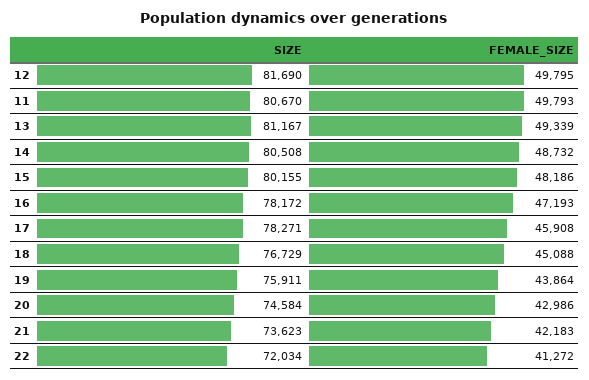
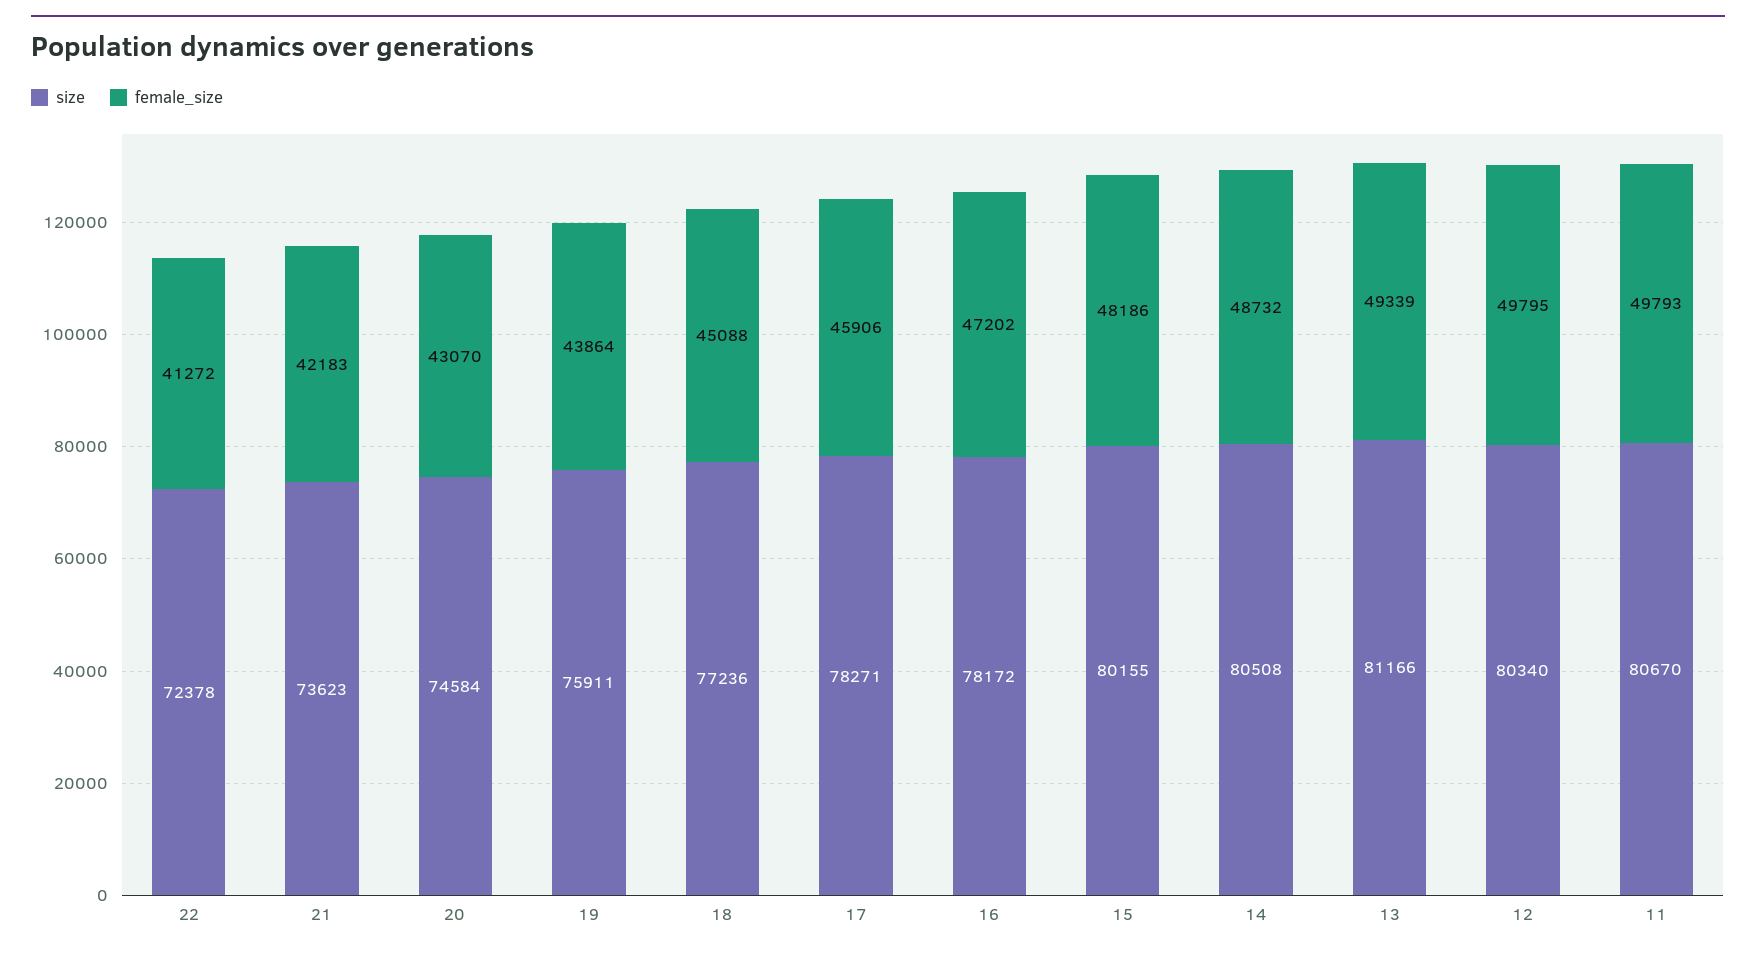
SIZE, 12: 81690 -> 80340
SIZE, 13: 81167 -> 81166
FEMALE_SIZE, 16: 47193 -> 47202
FEMALE_SIZE, 17: 45908 -> 45906
SIZE, 18: 76729 -> 77236
FEMALE_SIZE, 20: 42986 -> 43070
SIZE, 22: 72034 -> 72378

